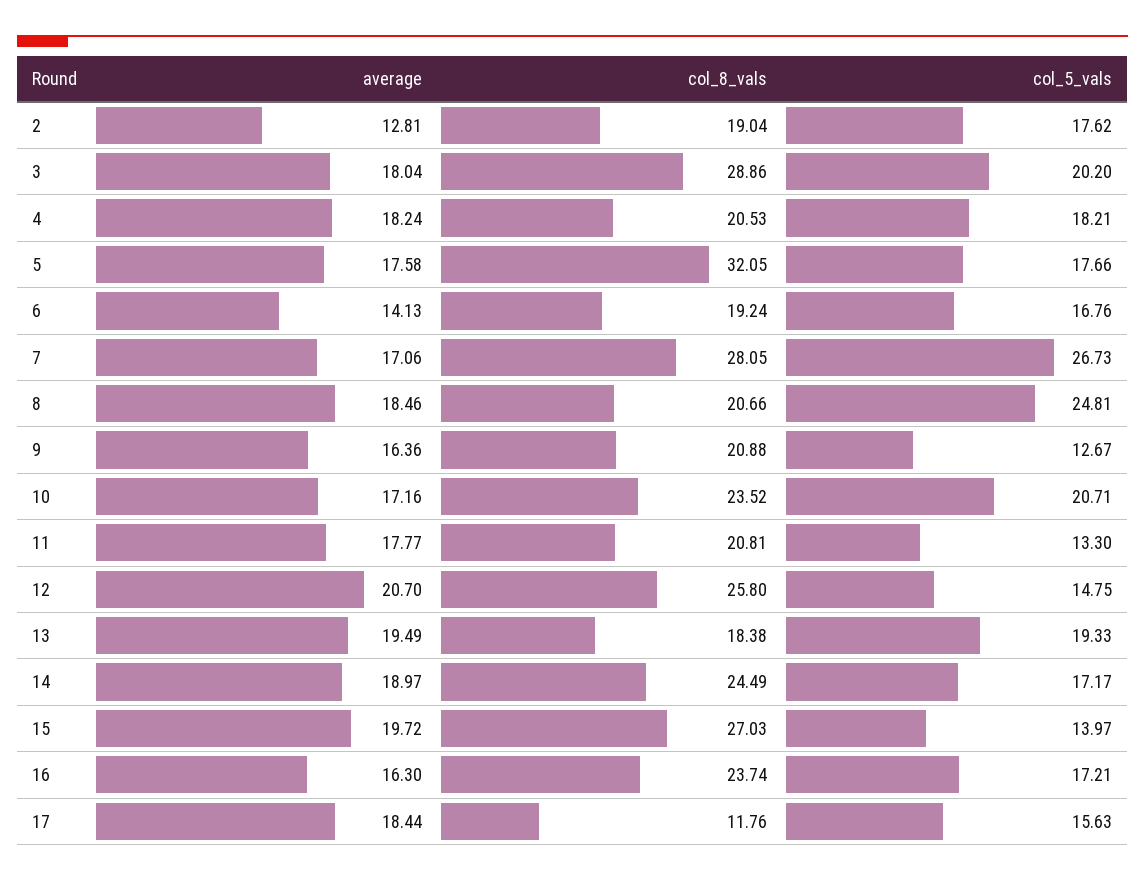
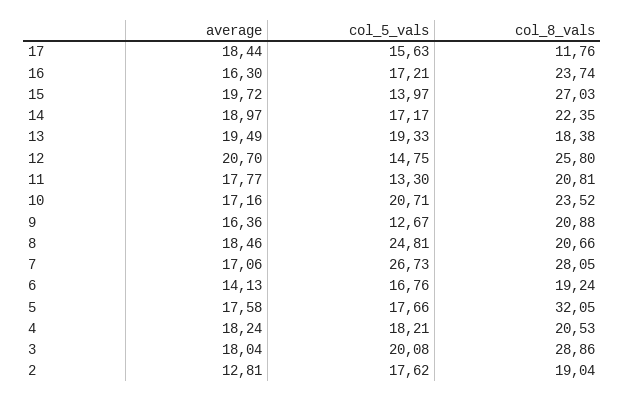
col_5_vals, 3: 20.2 -> 20.08
col_8_vals, 14: 24.49 -> 22.35

